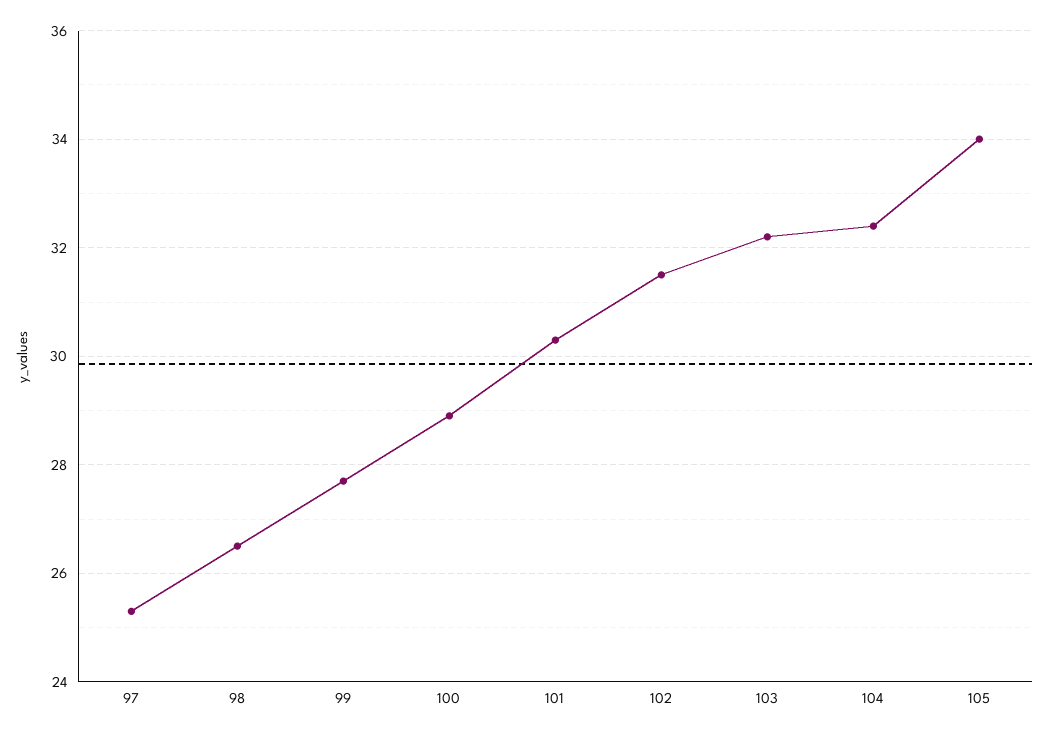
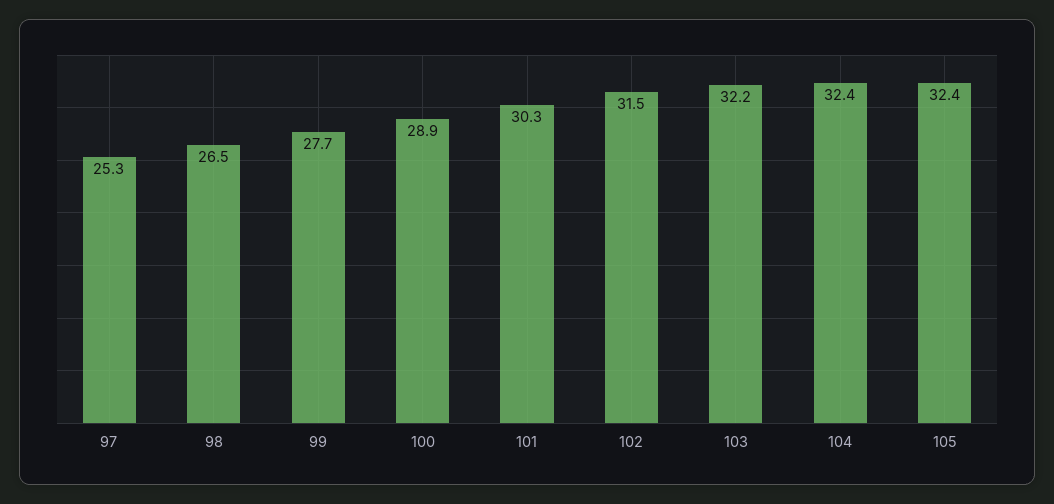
105: 34 -> 32.4

